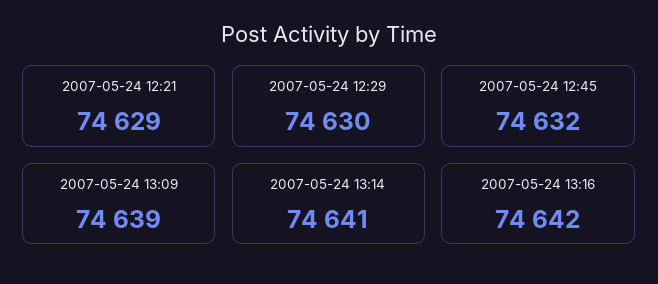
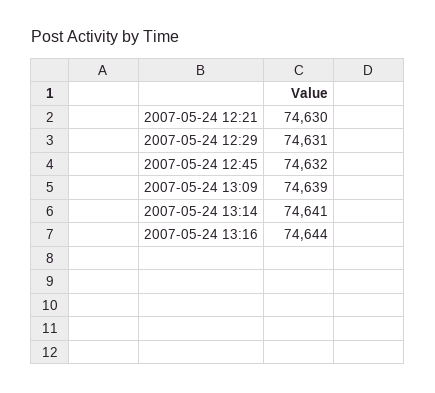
2007-05-24 12:21: 74629 -> 74630
2007-05-24 12:29: 74630 -> 74631
2007-05-24 13:16: 74642 -> 74644

